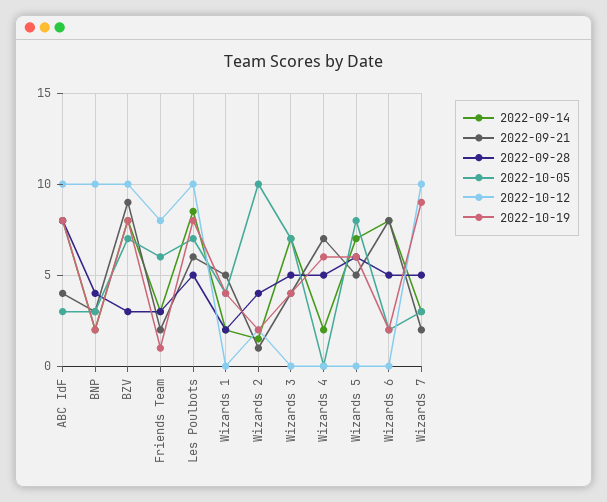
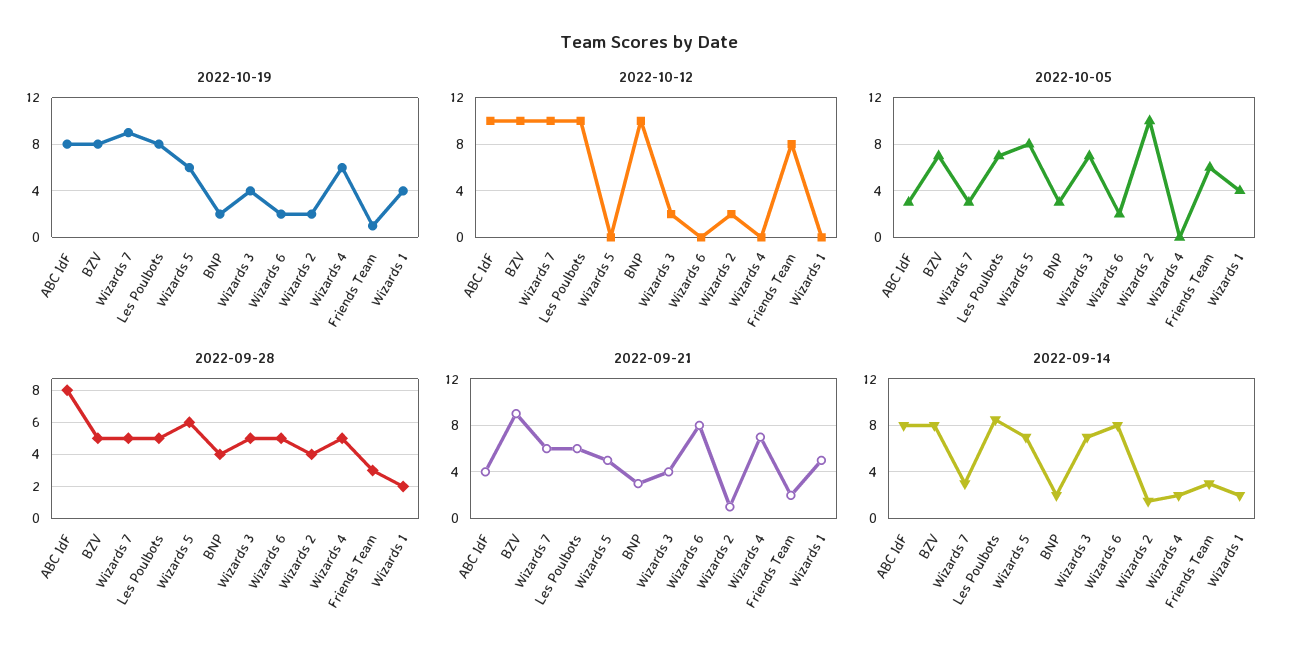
2022-09-28, BZV: 3 -> 5
2022-10-12, Wizards 3: 0 -> 2
2022-09-21, Wizards 7: 2 -> 6

